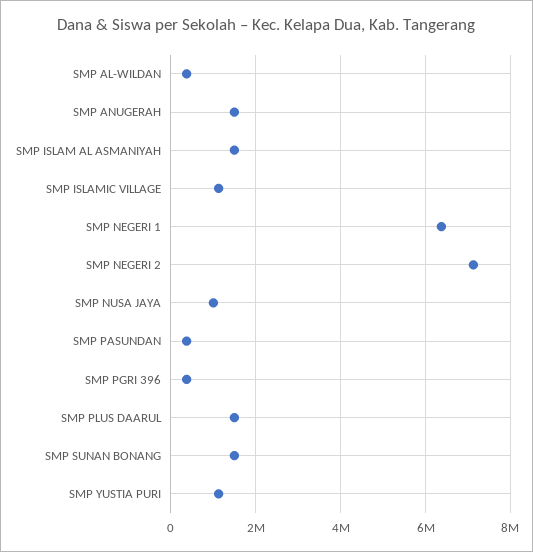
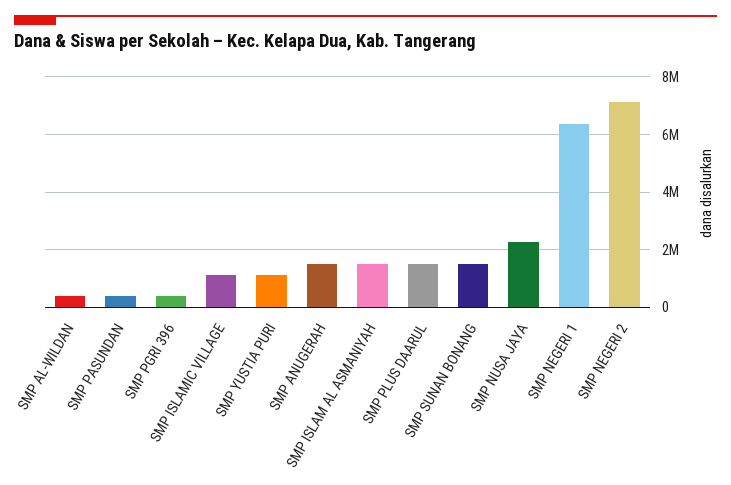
SMP NUSA JAYA: 1000000 -> 2250000

